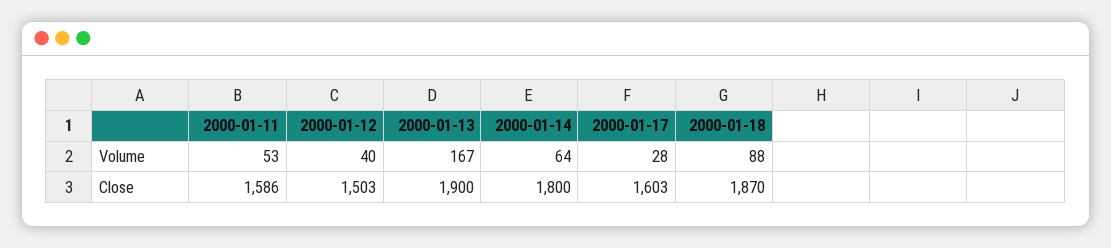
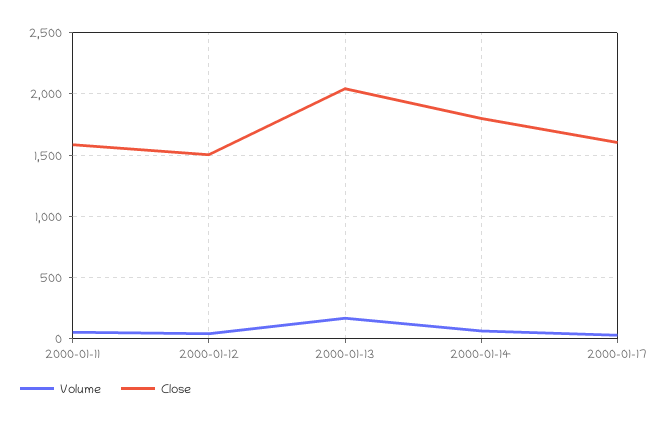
Volume, 2000-01-18: 88 -> none
Close, 2000-01-13: 1900 -> 2050
Close, 2000-01-18: 1870 -> none

